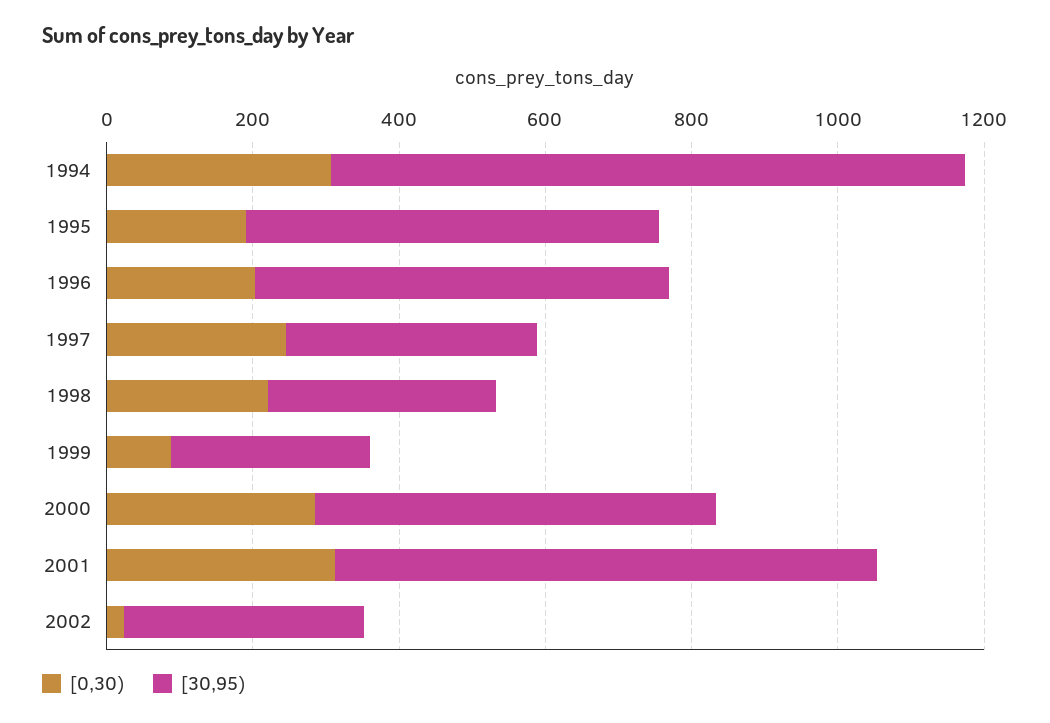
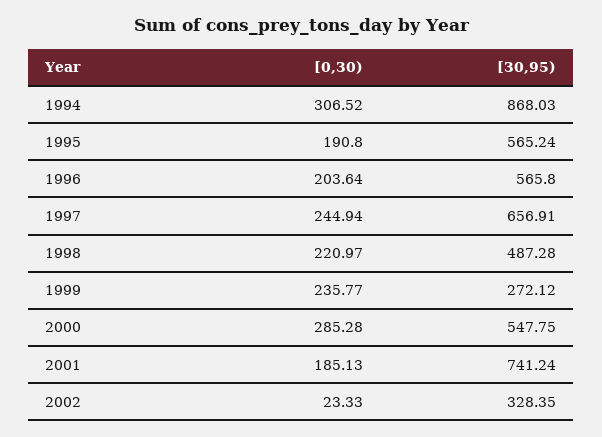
[30,95), 1997: 350 -> 656.91
[30,95), 1998: 300 -> 487.28
[0,30), 1999: 100 -> 235.77
[0,30), 2001: 300 -> 185.13

